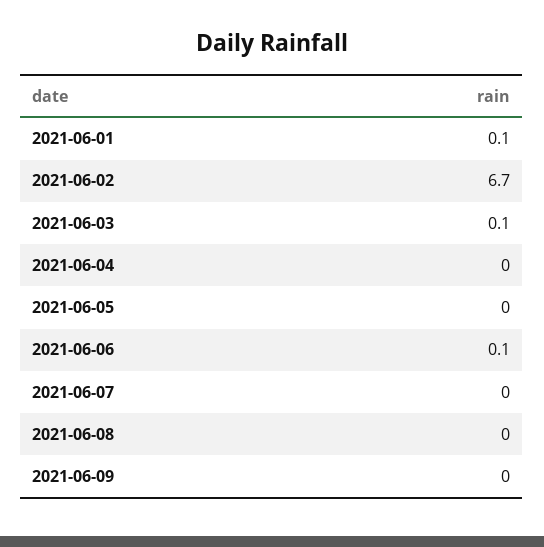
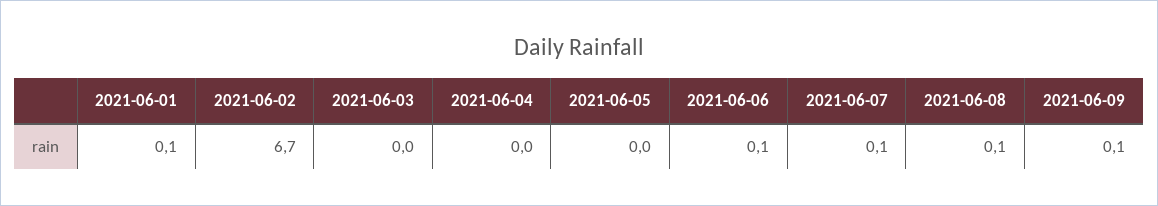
2021-06-03: 0.1 -> 0
2021-06-07: 0 -> 0.1
2021-06-08: 0 -> 0.1
2021-06-09: 0 -> 0.1

